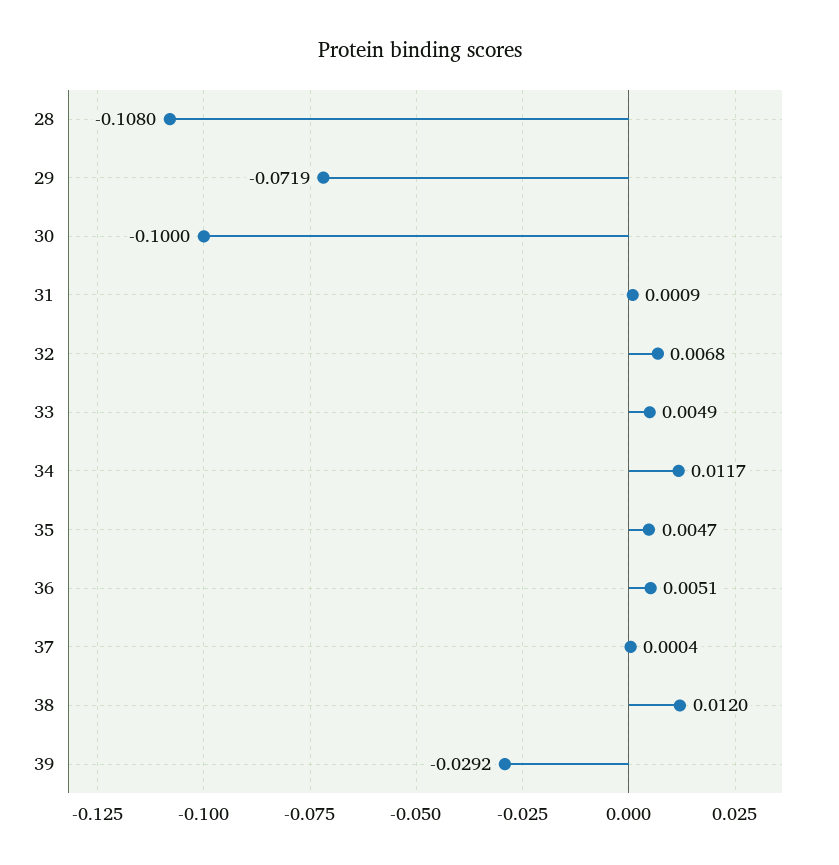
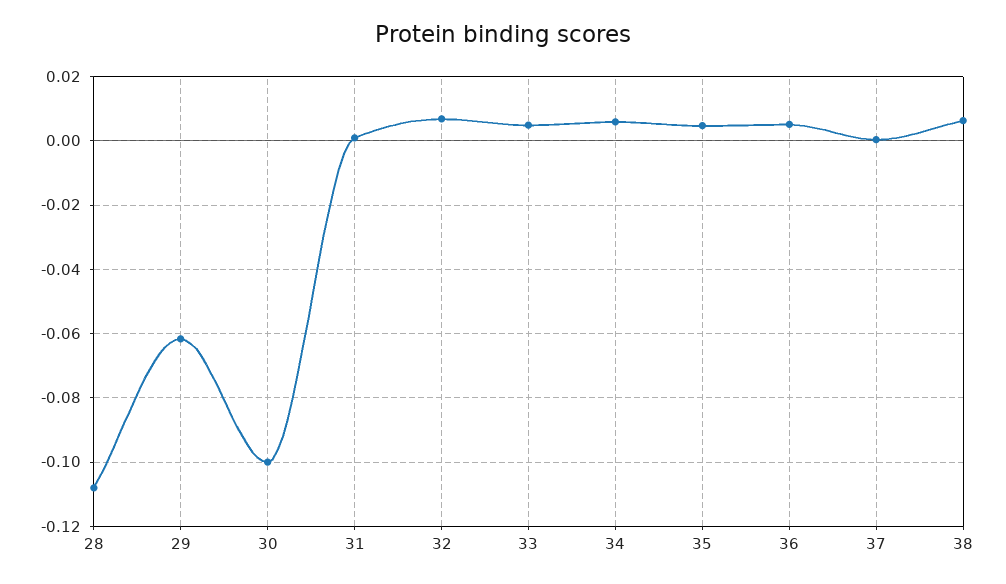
29: -0.0719 -> -0.062
34: 0.0117 -> 0.006
38: 0.012 -> 0.006
39: -0.0292 -> none

